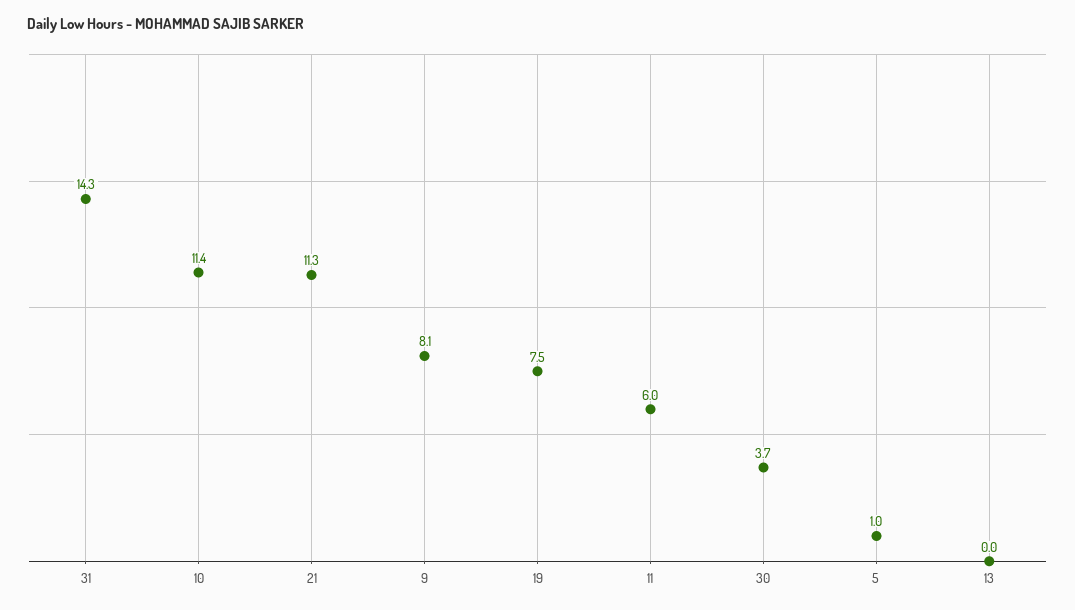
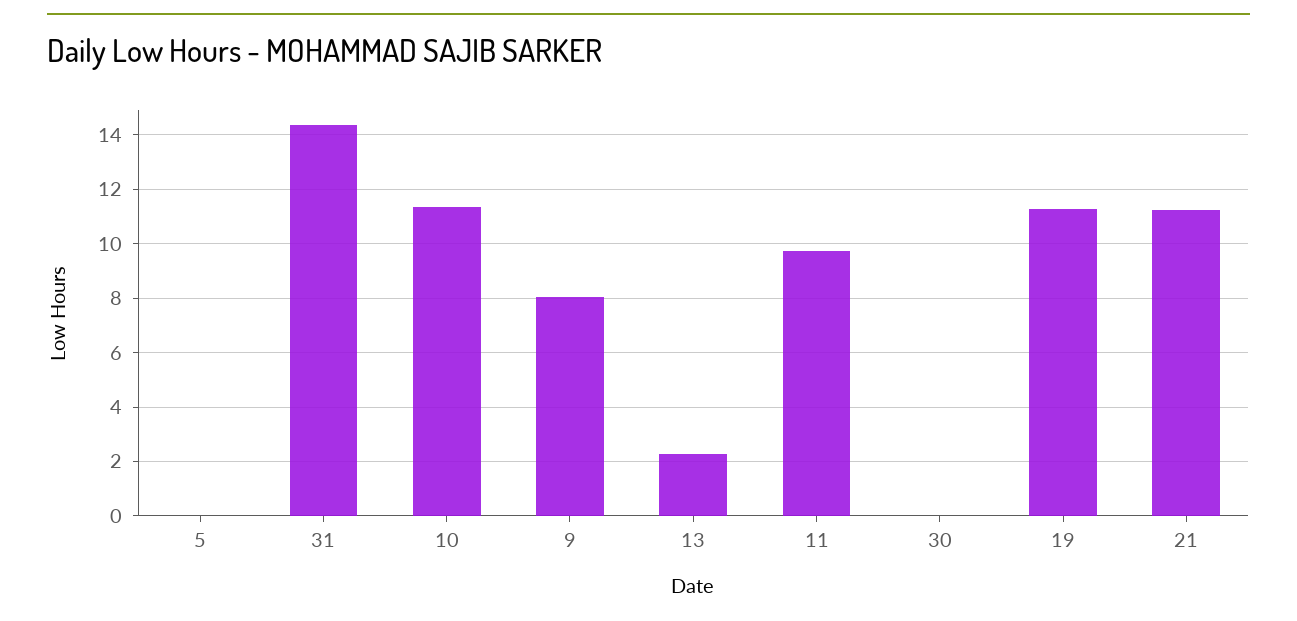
19: 7.5 -> 11.25
11: 6 -> 9.75
30: 3.7 -> 0
5: 1 -> 0
13: 0 -> 2.25

